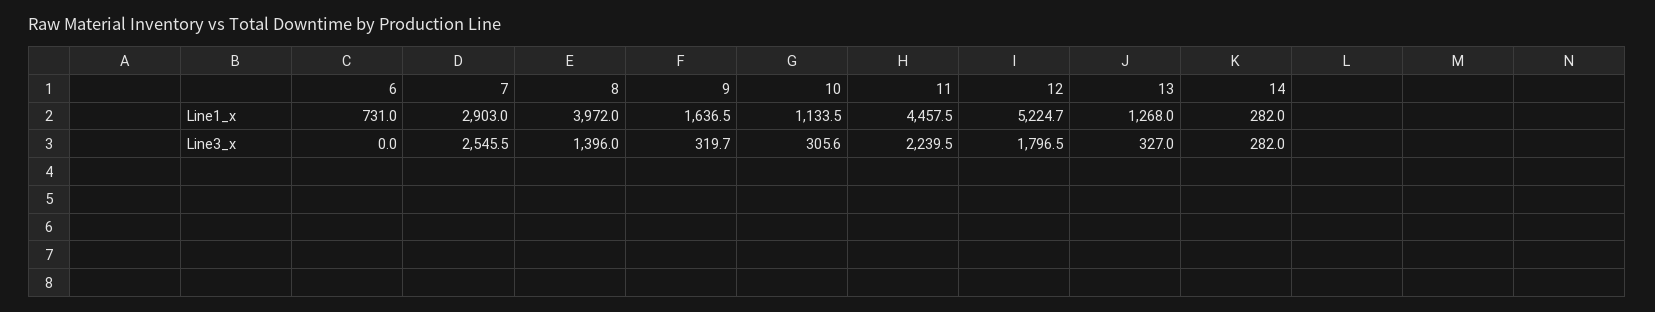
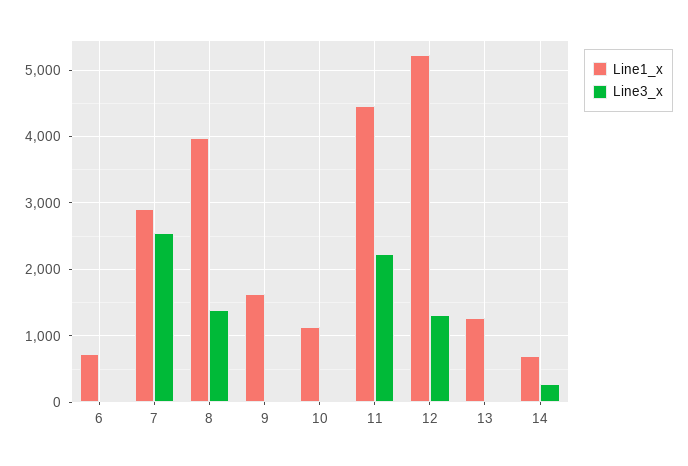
Line1_x, 14: 282 -> 700
Line3_x, 9: 319.7 -> 0
Line3_x, 10: 305.6 -> 0
Line3_x, 12: 1796.5 -> 1300
Line3_x, 13: 327 -> 0

